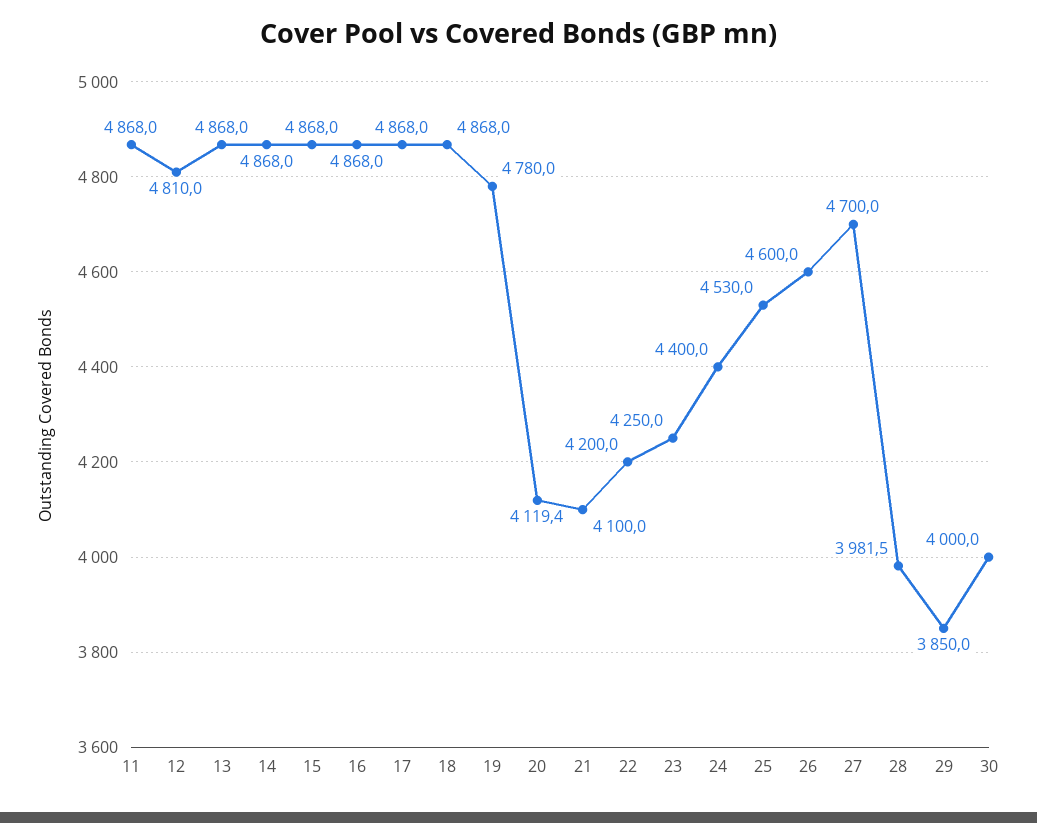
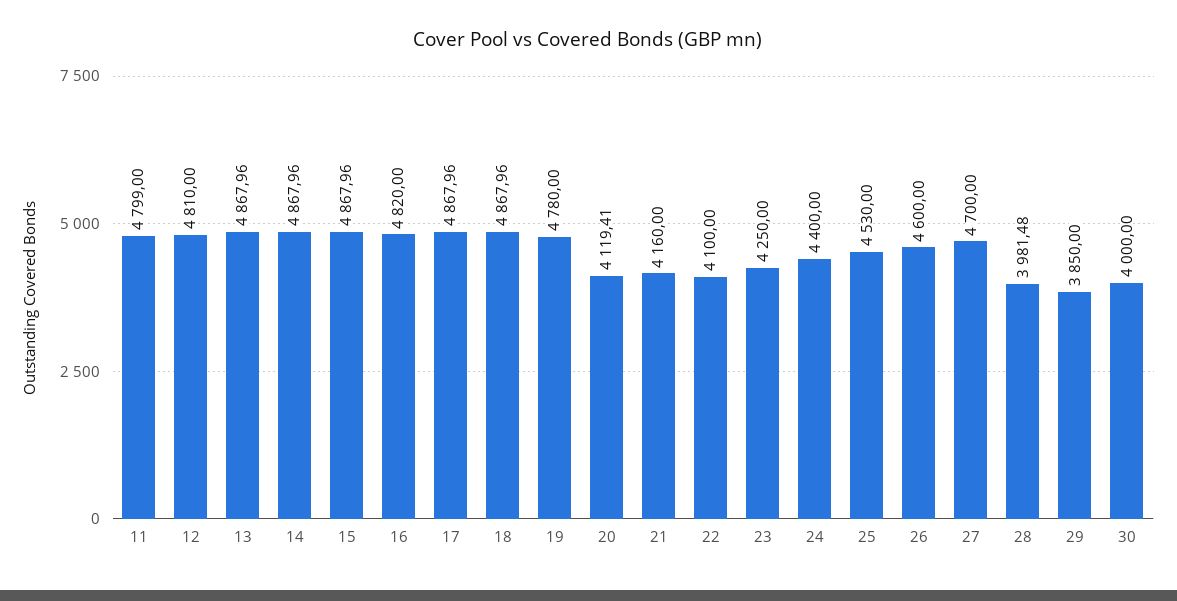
11: 4868 -> 4799
16: 4868 -> 4820
21: 4100 -> 4160
22: 4200 -> 4100

